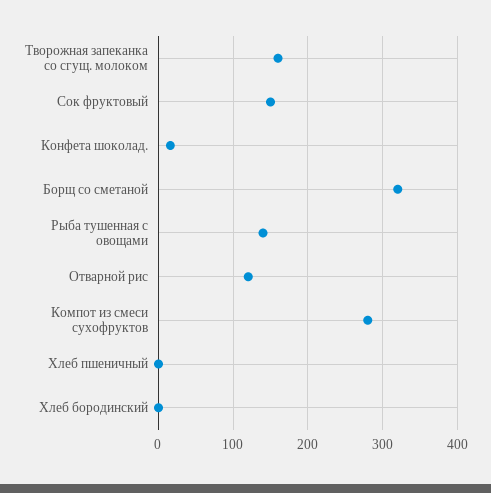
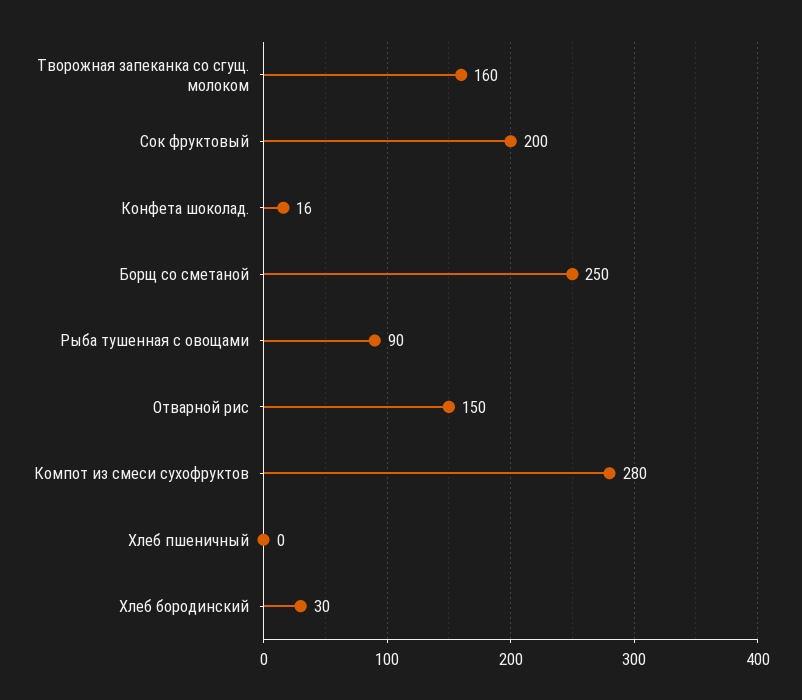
Сок фруктовый: 150 -> 200
Борщ со сметаной: 320 -> 250
Рыба тушенная с овощами: 140 -> 90
Отварной рис: 120 -> 150
Хлеб бородинский: 0 -> 30

